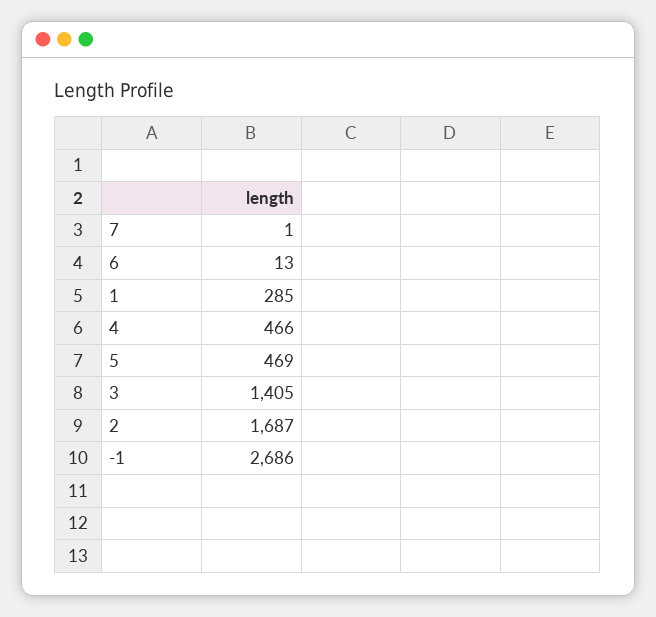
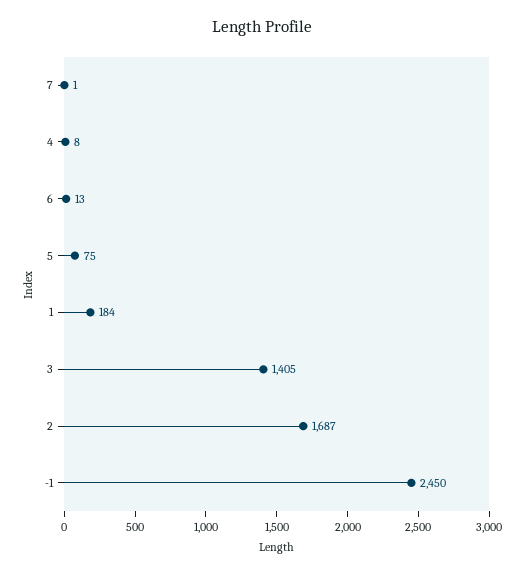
1: 285 -> 184
4: 466 -> 8
5: 469 -> 75
-1: 2686 -> 2450

